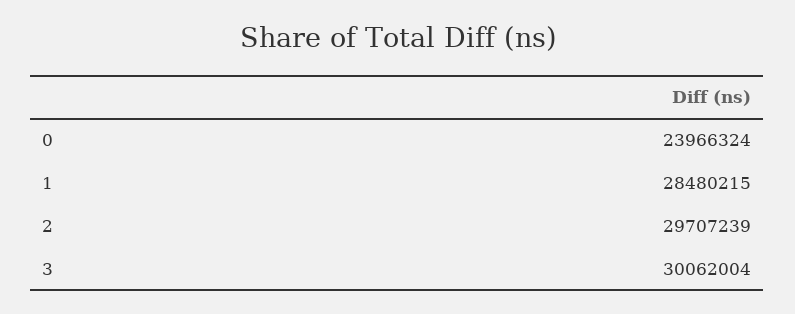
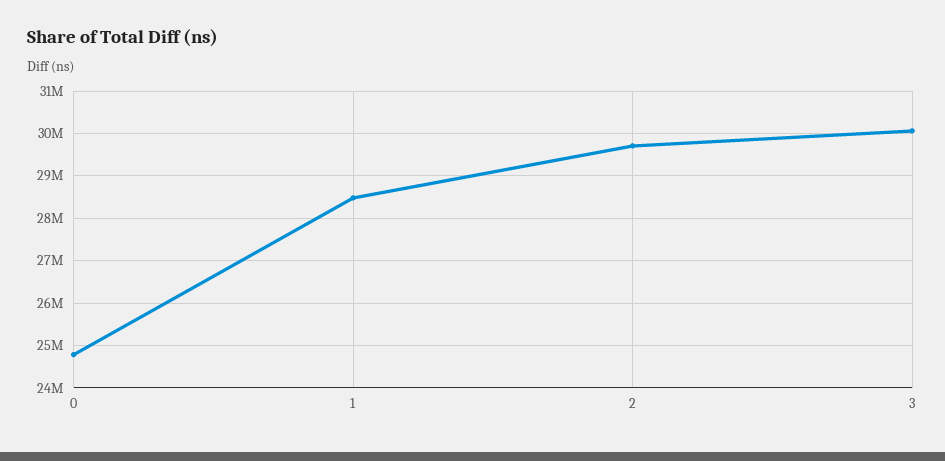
0: 23966324 -> 24800000

